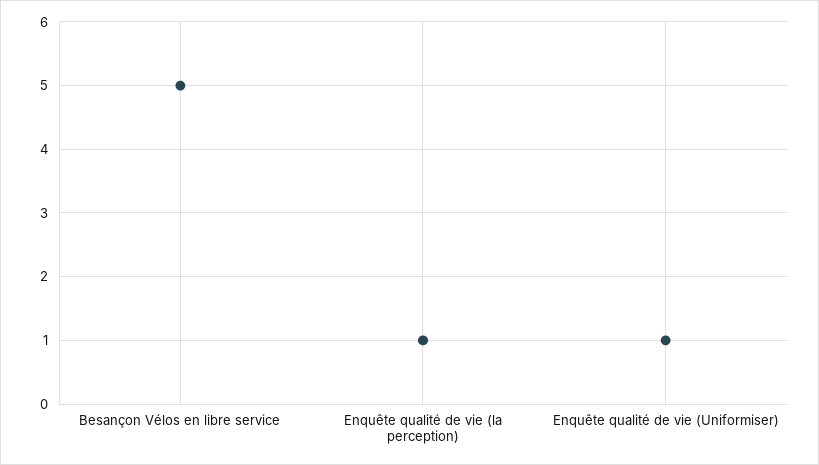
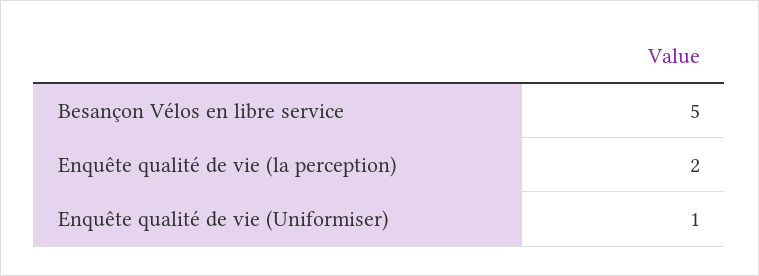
Enquête qualité de vie (la perception): 1 -> 2

